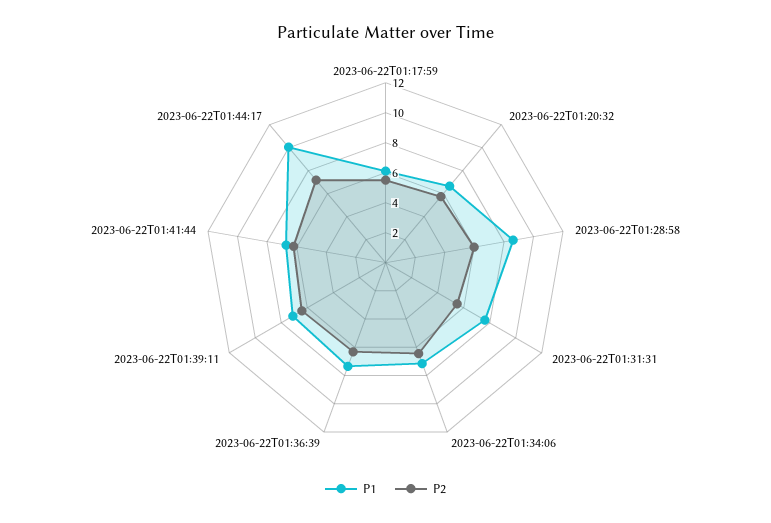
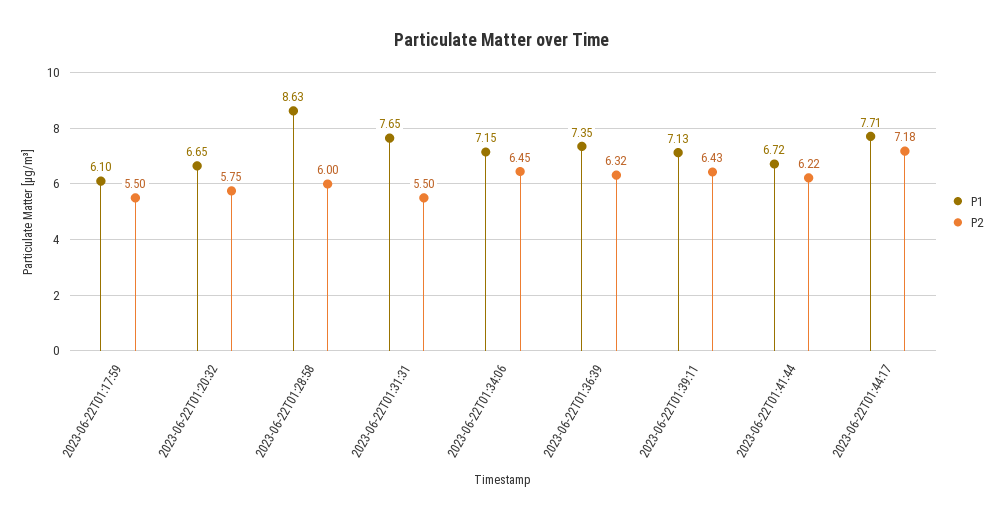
P1, 2023-06-22T01:44:17: 10 -> 7.71

